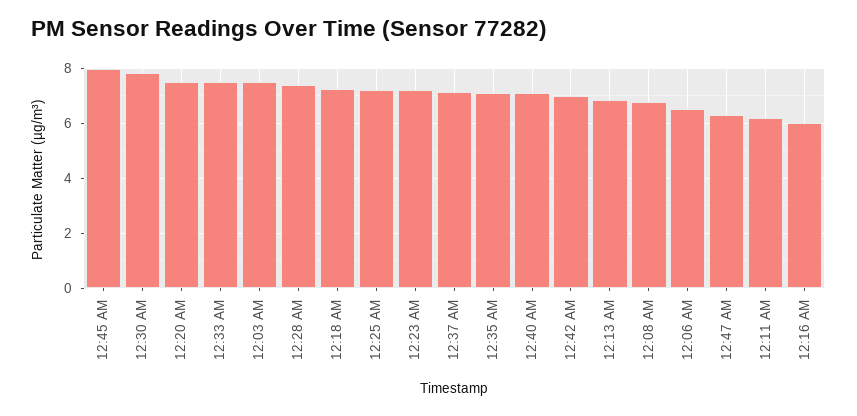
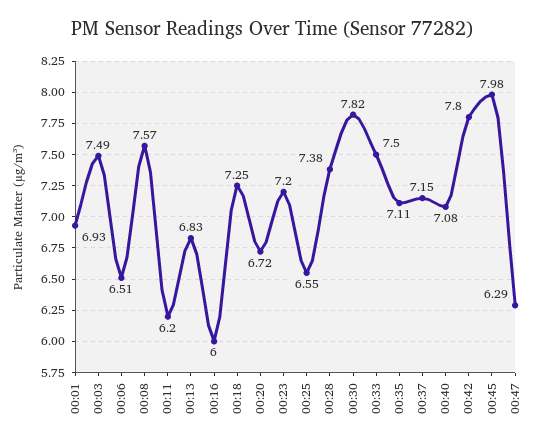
12:20 AM: 7.5 -> 6.72
12:25 AM: 7.25 -> 6.55
12:42 AM: 7 -> 7.8
12:08 AM: 6.75 -> 7.57
00:01: none -> 6.93

